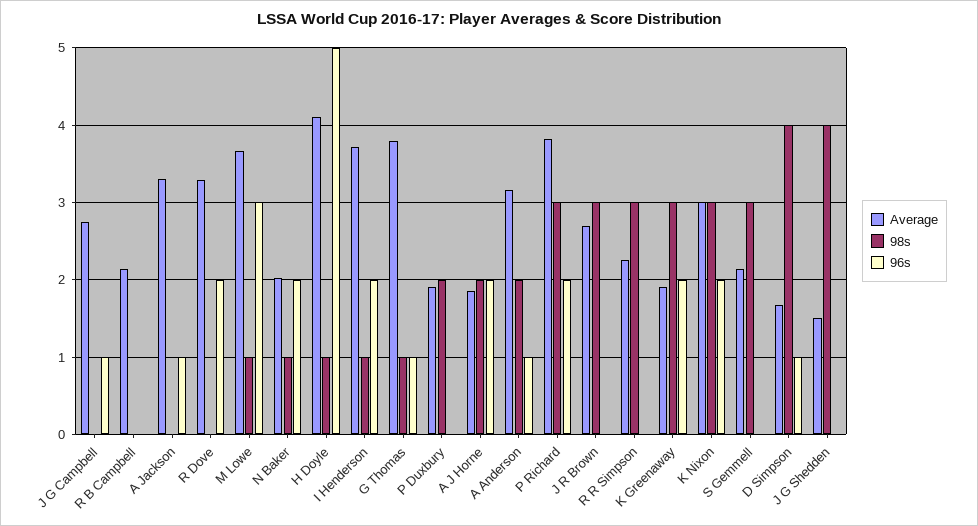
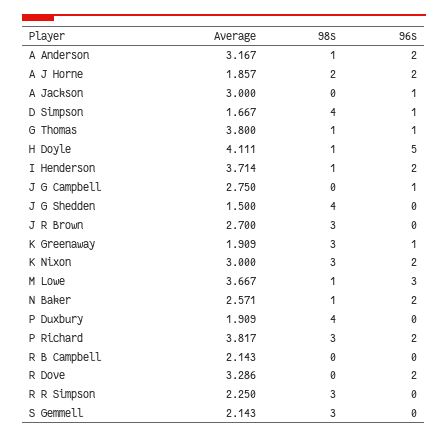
Average, A Jackson: 3.3 -> 3
Average, N Baker: 2 -> 2.571
98s, P Duxbury: 2 -> 4
98s, A Anderson: 2 -> 1
96s, A Anderson: 1 -> 2
96s, K Greenaway: 2 -> 1

